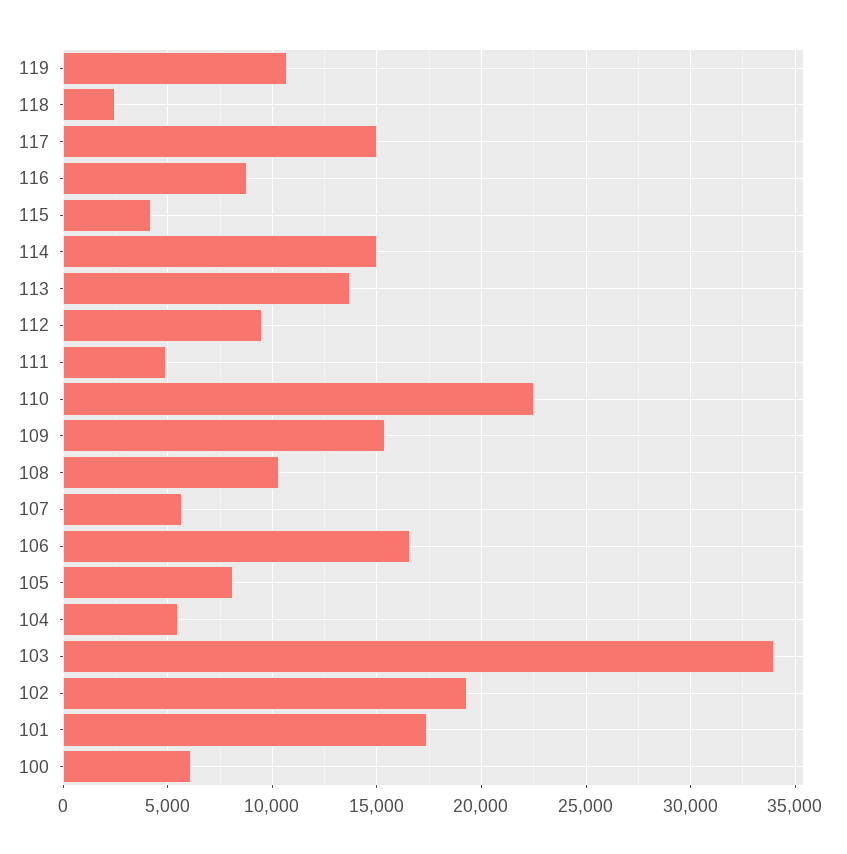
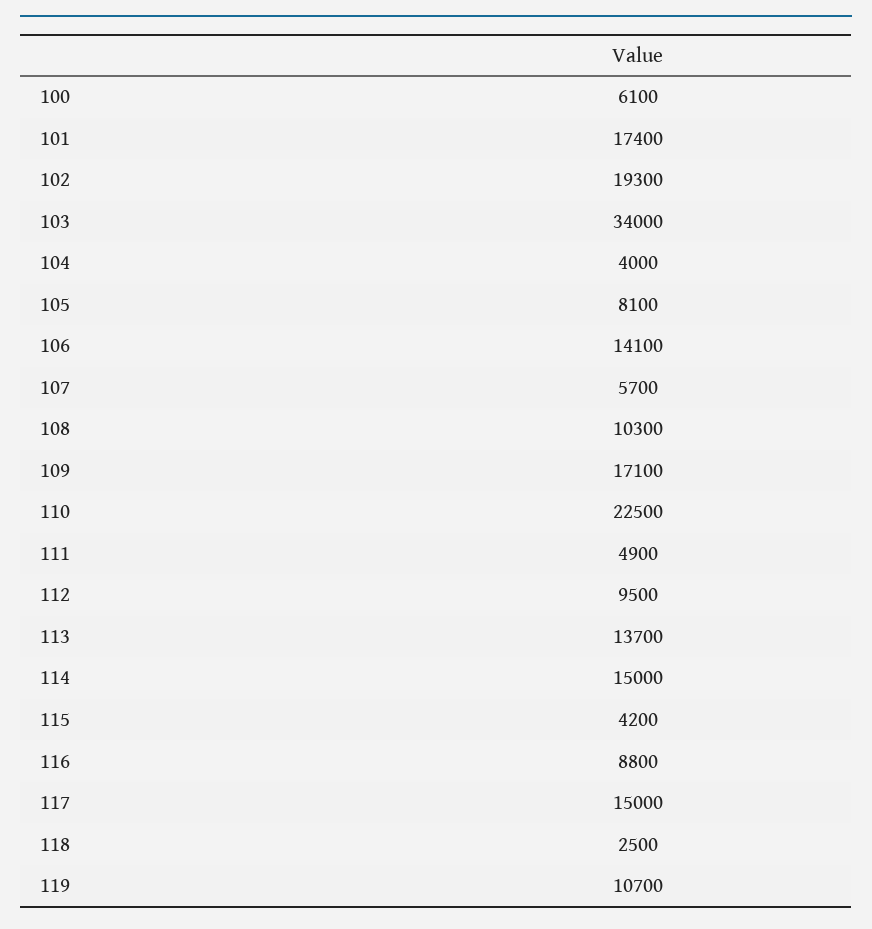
109: 15500 -> 17100
106: 16500 -> 14100
104: 5500 -> 4000

